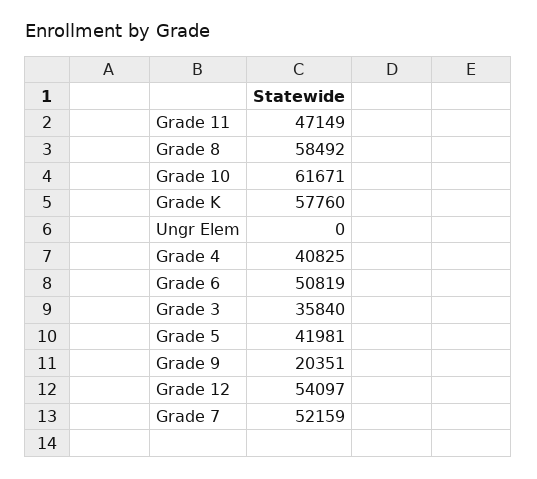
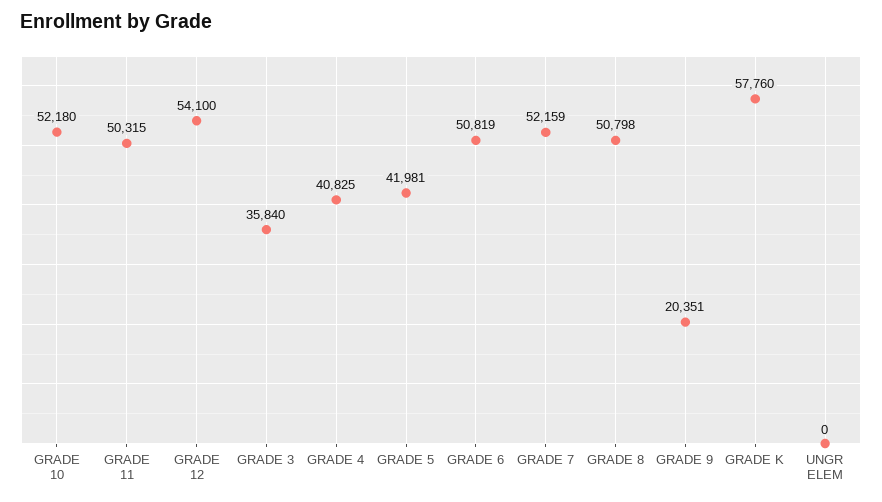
Grade 11: 47149 -> 50315
Grade 8: 58492 -> 50798
Grade 10: 61671 -> 52180
Grade 12: 54097 -> 54100

